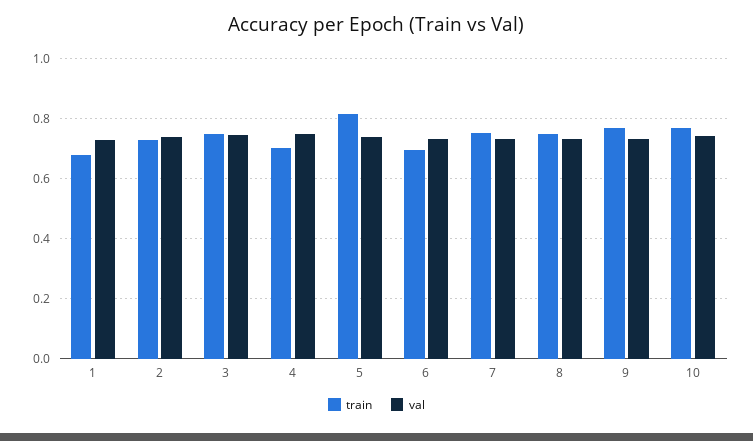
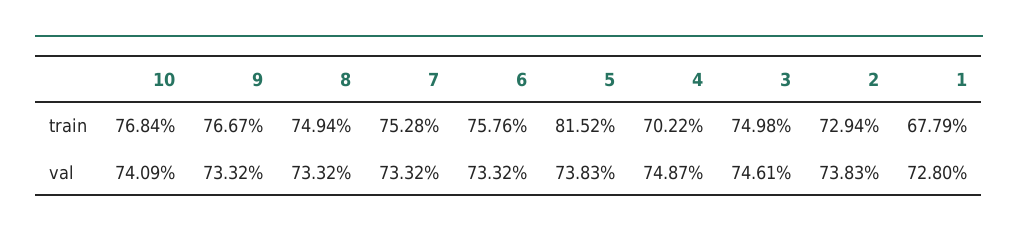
train, 6: 0.7 -> 0.7576

